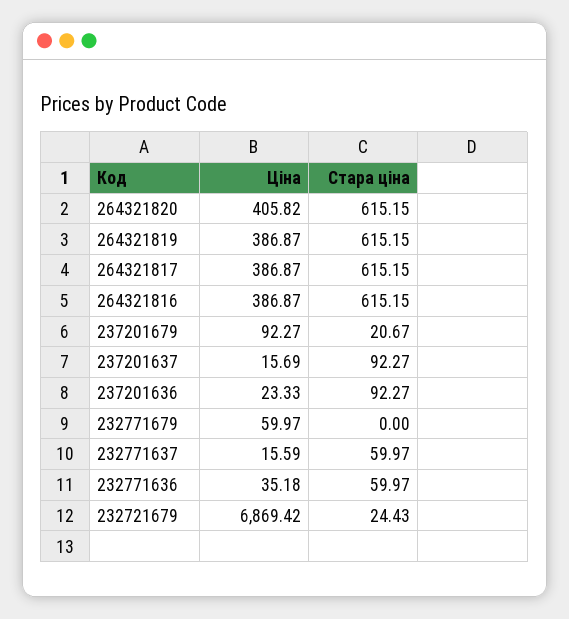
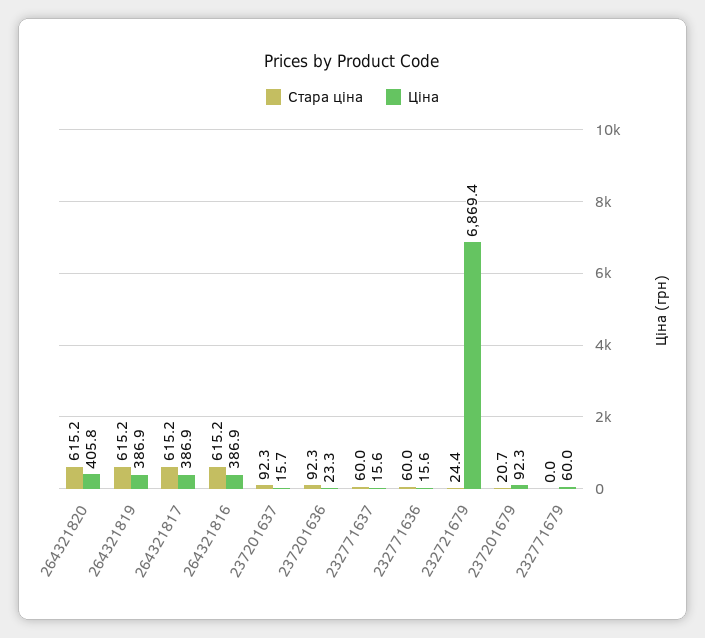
Ціна, 232771636: 35.18 -> 15.6

